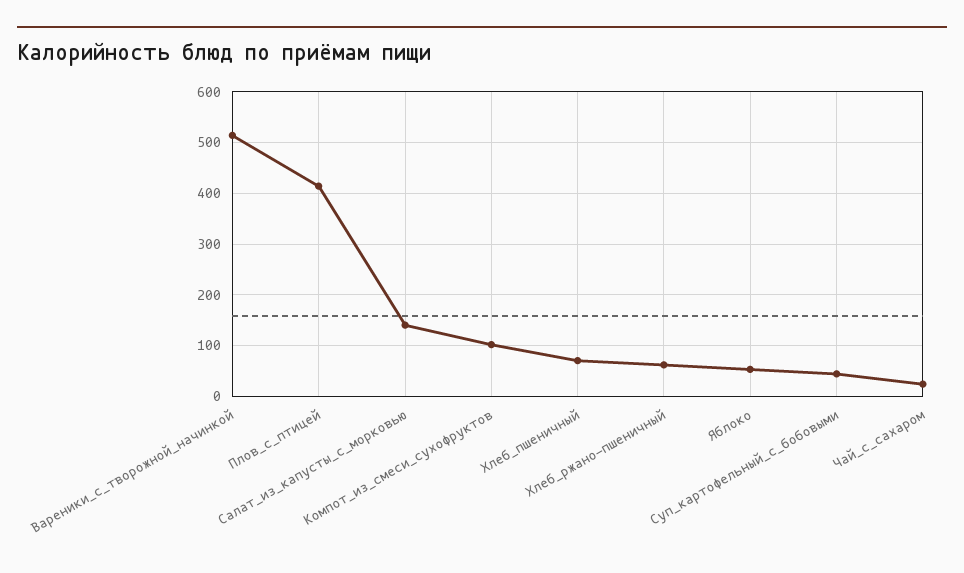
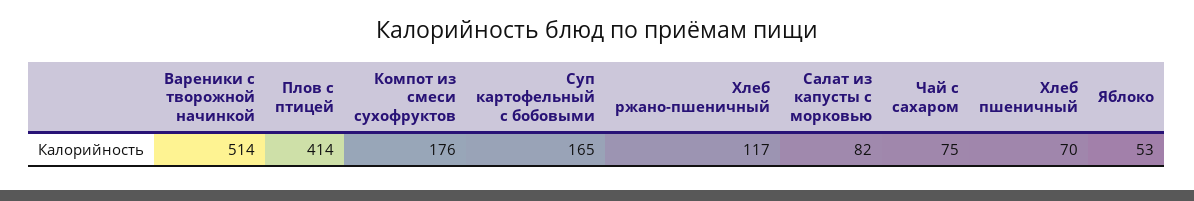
Салат_из_капусты_с_морковью: 140 -> 82
Компот_из_смеси_сухофруктов: 100 -> 176
Хлеб_ржано-пшеничный: 60 -> 117
Суп_картофельный_с_бобовыми: 40 -> 165
Чай_с_сахаром: 20 -> 75

